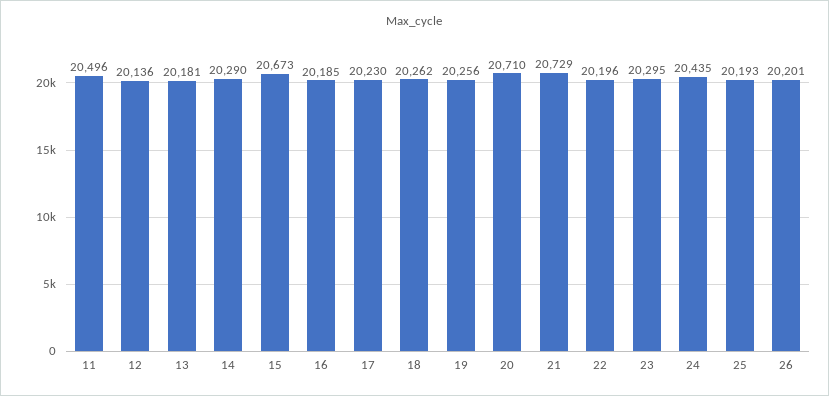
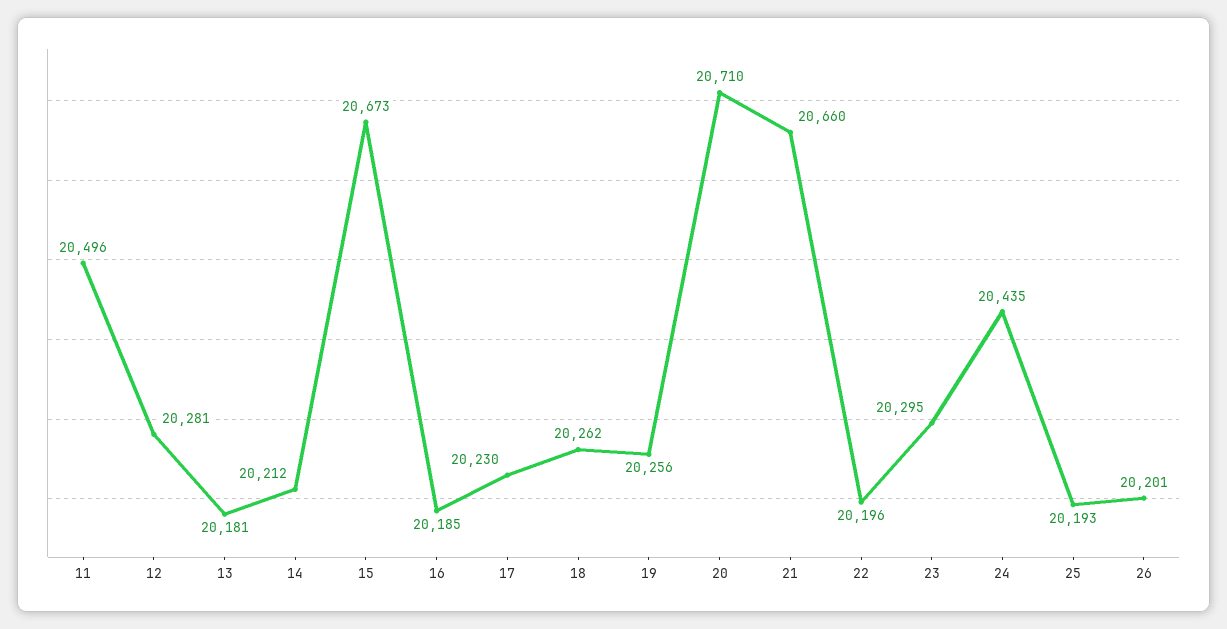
12: 20136 -> 20281
14: 20290 -> 20212
21: 20729 -> 20660

